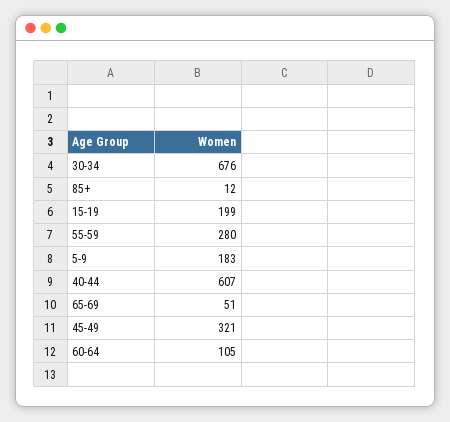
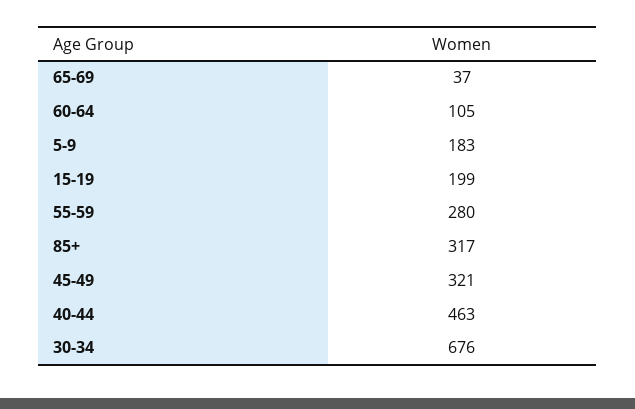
85+: 12 -> 317
40-44: 607 -> 463
65-69: 51 -> 37

